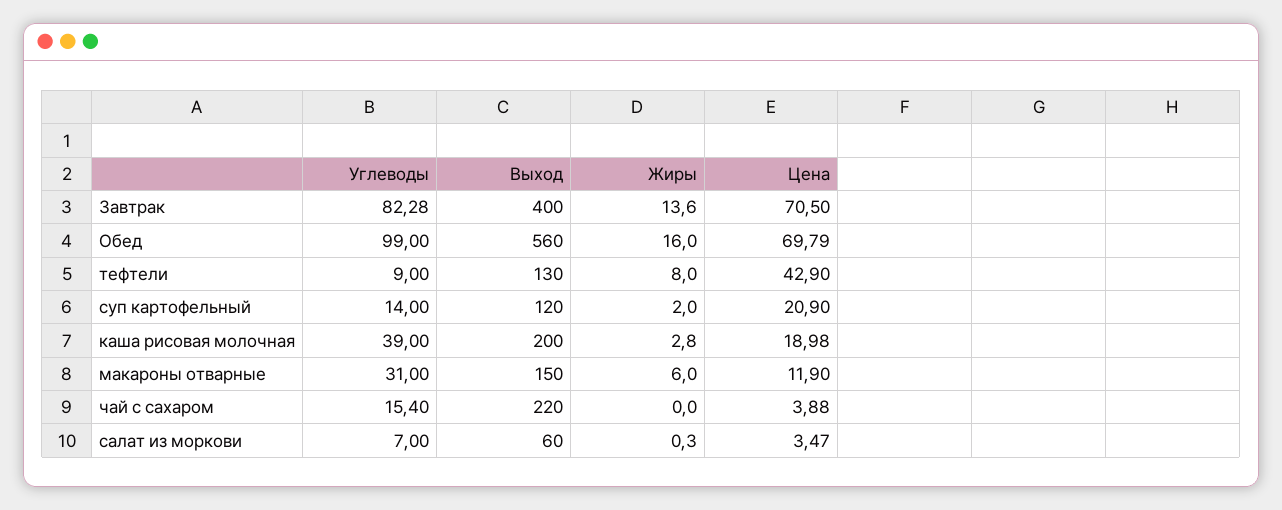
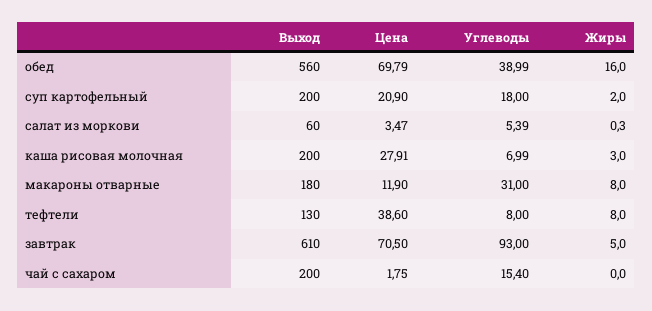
Углеводы, Завтрак: 82.28 -> 93
Выход, Завтрак: 400 -> 610
Жиры, Завтрак: 13.6 -> 5
Углеводы, Обед: 99 -> 38.99
Углеводы, тефтели: 9 -> 8
Цена, тефтели: 42.9 -> 38.6
Углеводы, суп картофельный: 14 -> 18
Выход, суп картофельный: 120 -> 200
Углеводы, каша рисовая молочная: 39 -> 6.99
Жиры, каша рисовая молочная: 2.8 -> 3
Цена, каша рисовая молочная: 18.98 -> 27.91
Выход, макароны отварные: 150 -> 180
Жиры, макароны отварные: 6 -> 8
Выход, чай с сахаром: 220 -> 200
Цена, чай с сахаром: 3.88 -> 1.75
Углеводы, салат из моркови: 7 -> 5.39

